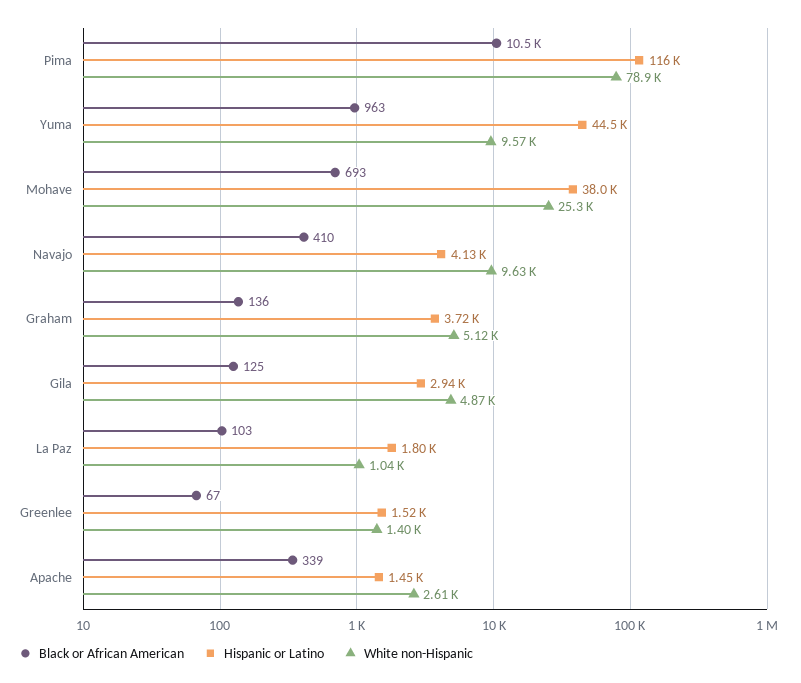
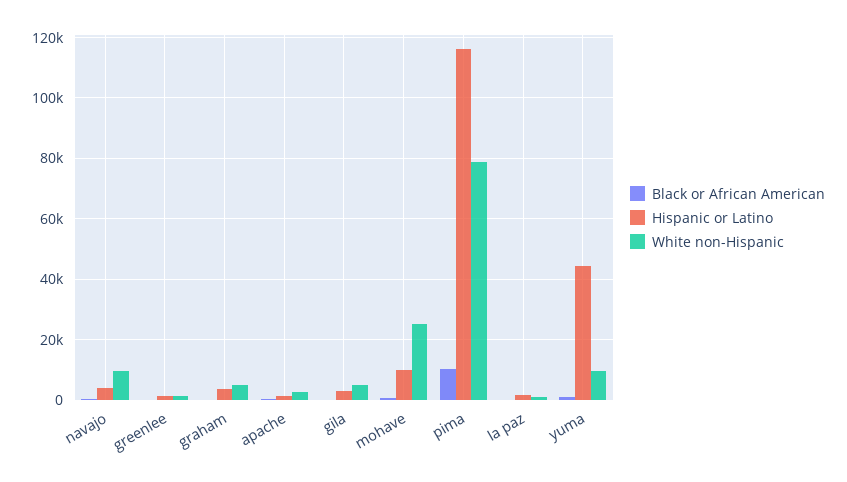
Hispanic or Latino, Mohave: 38000 -> 10000

